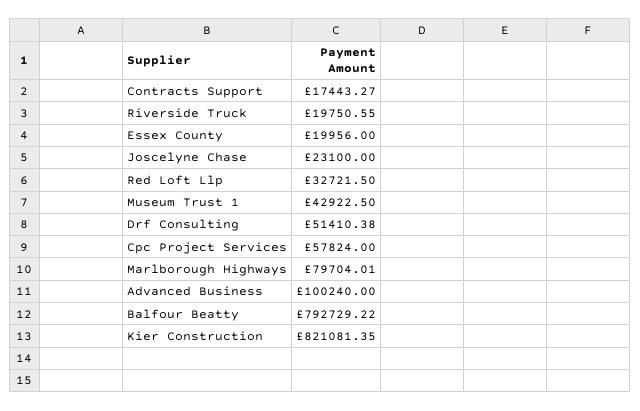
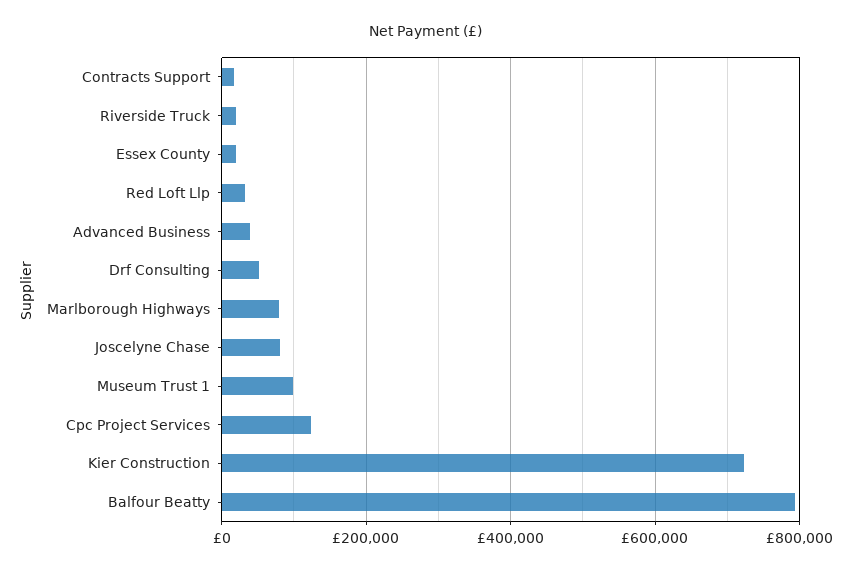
Joscelyne Chase: 23100 -> 80000
Museum Trust 1: 42922.5 -> 100000
Cpc Project Services: 57824 -> 120000
Advanced Business: 100240 -> 40000
Kier Construction: 821081.35 -> 720000

